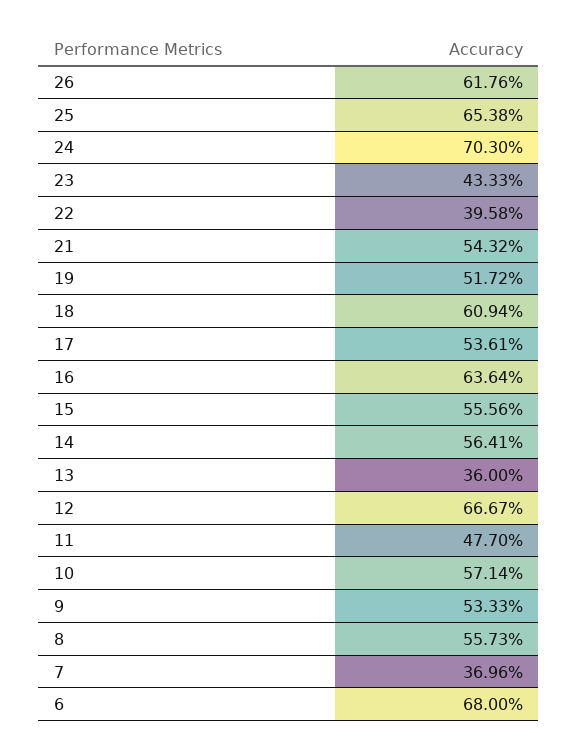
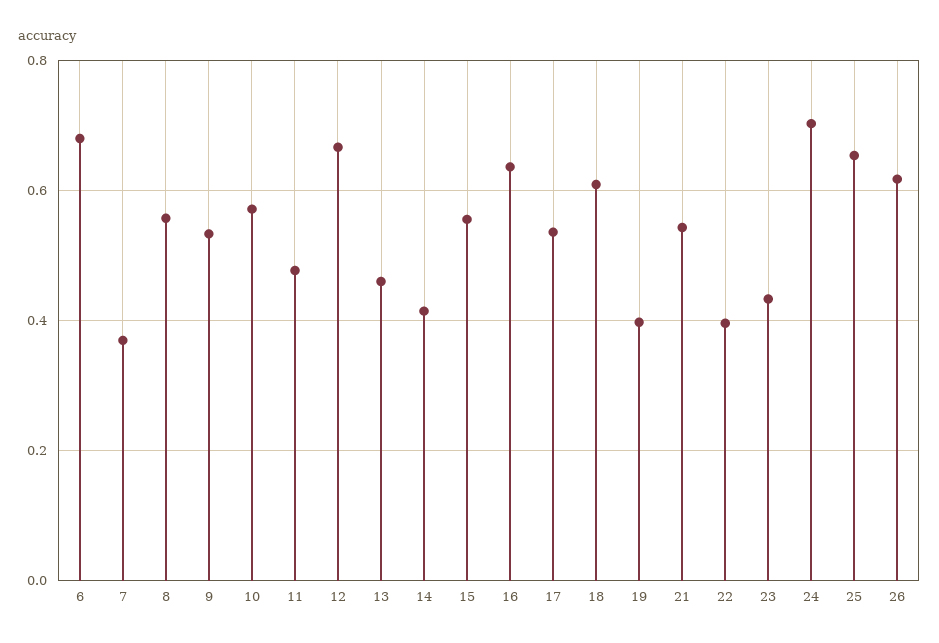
19: 0.5172 -> 0.4
14: 0.5641 -> 0.42
13: 0.36 -> 0.46

